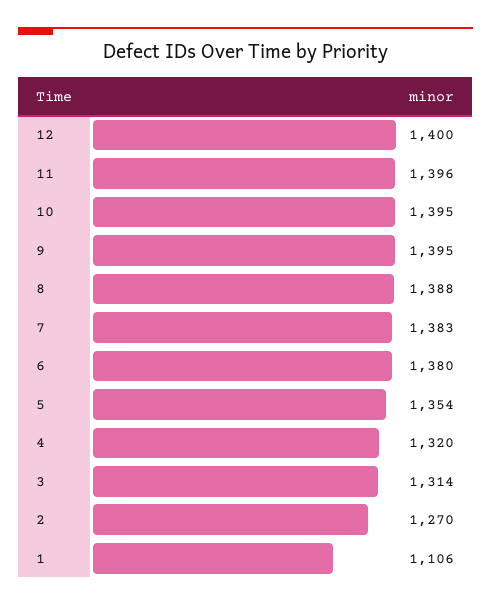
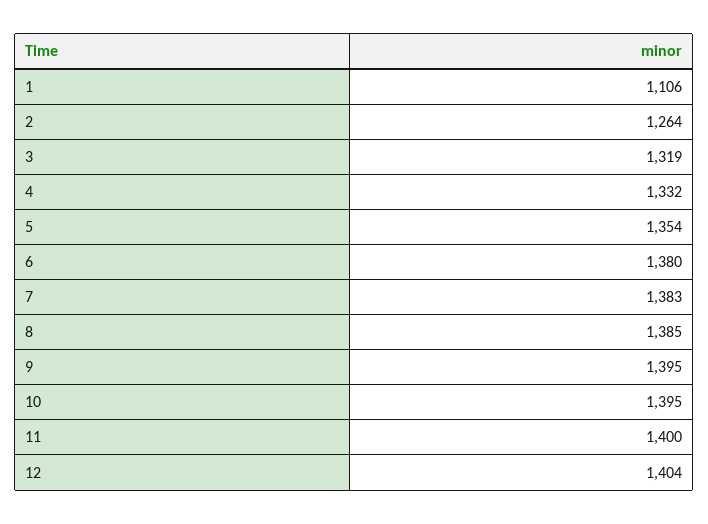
12: 1400 -> 1404
11: 1396 -> 1400
8: 1388 -> 1385
4: 1320 -> 1332
3: 1314 -> 1319
2: 1270 -> 1264

